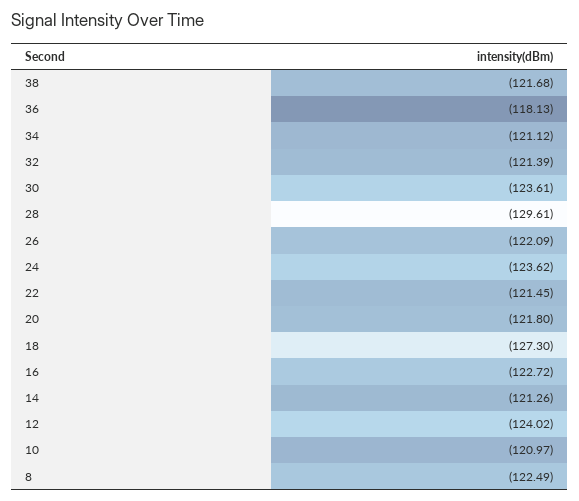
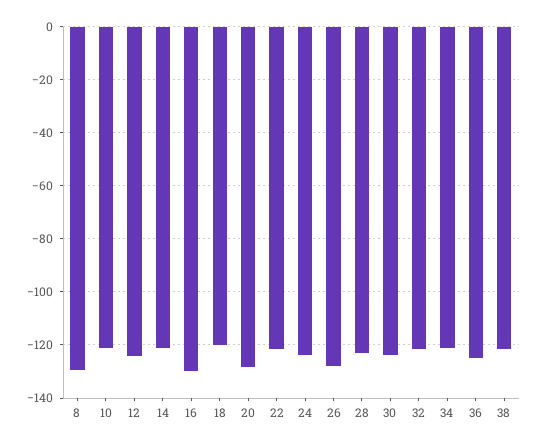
36: -118.13 -> -125
28: -129.61 -> -122.5
26: -122.09 -> -127.5
20: -121.8 -> -127.5
18: -127.3 -> -120
16: -122.72 -> -130
8: -122.49 -> -130

